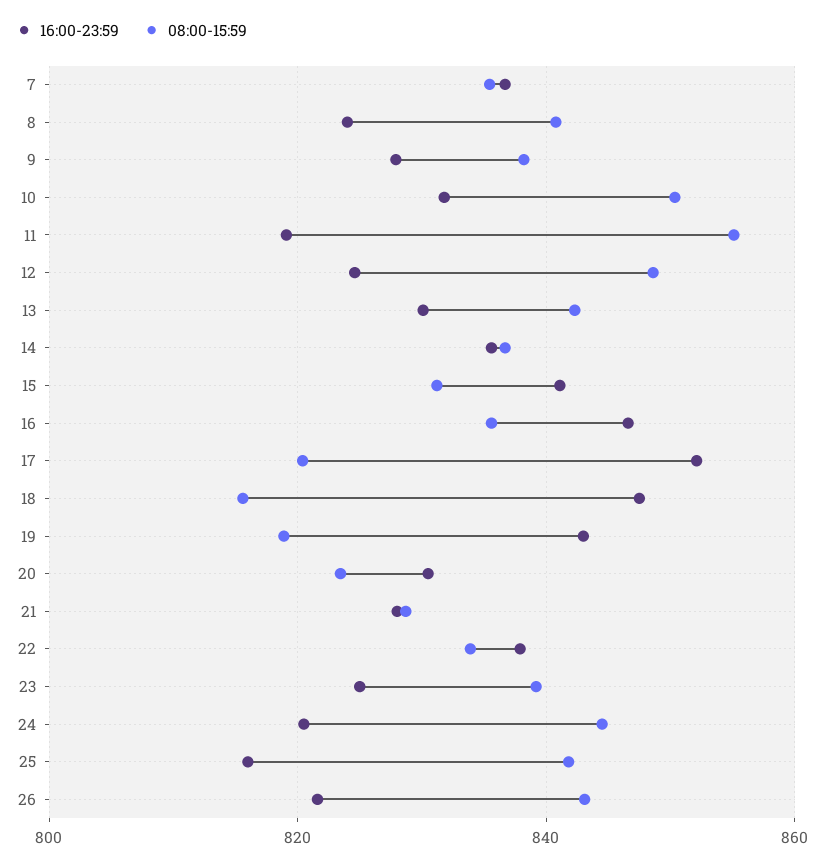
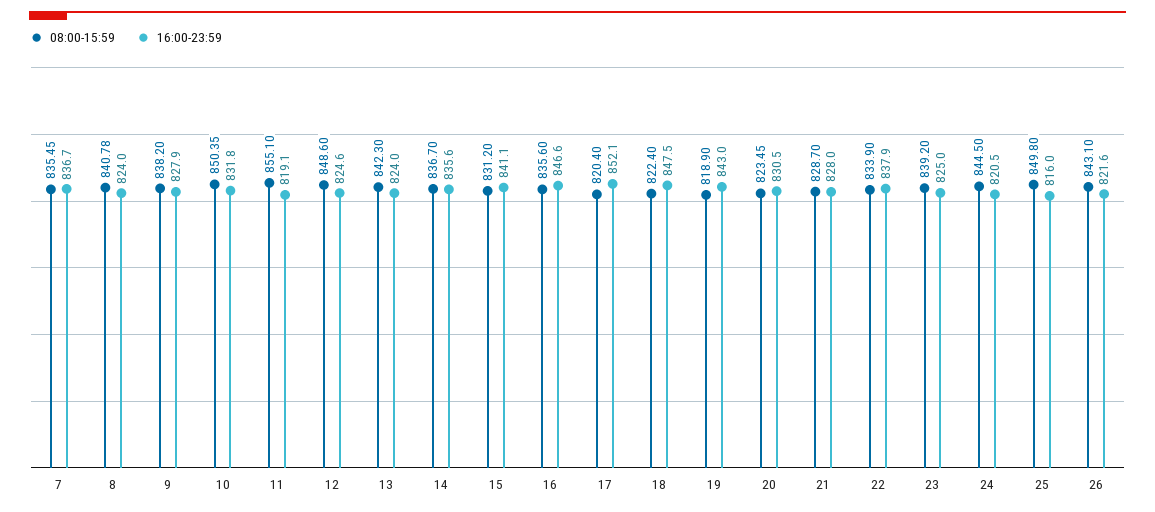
16:00-23:59, 13: 830 -> 824
08:00-15:59, 18: 816 -> 822.4
08:00-15:59, 25: 842 -> 849.8

